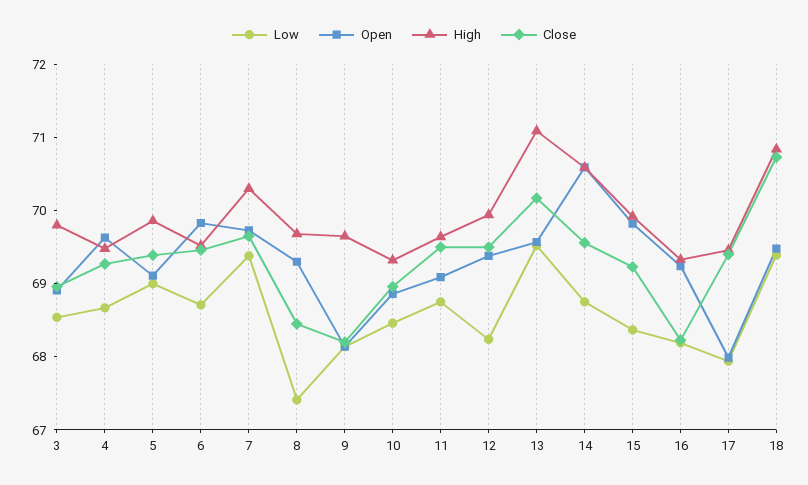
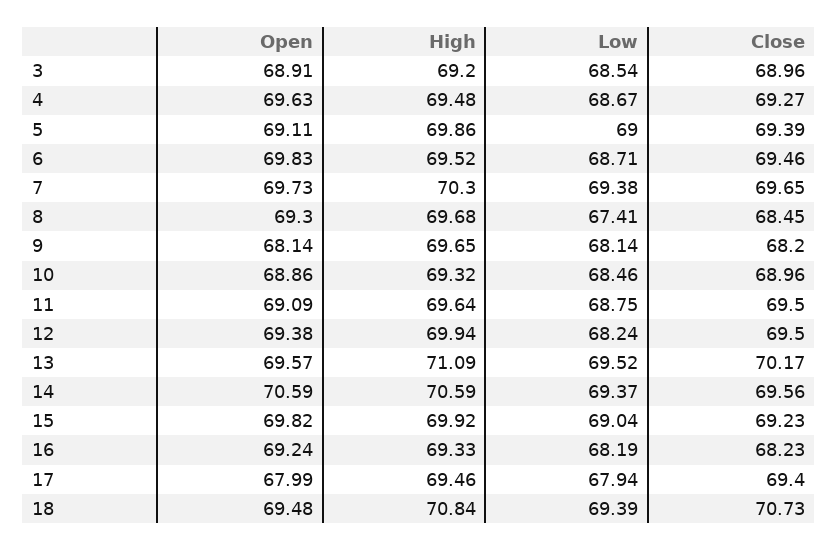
High, 3: 69.8 -> 69.2
Low, 14: 68.8 -> 69.37
Low, 15: 68.4 -> 69.04

